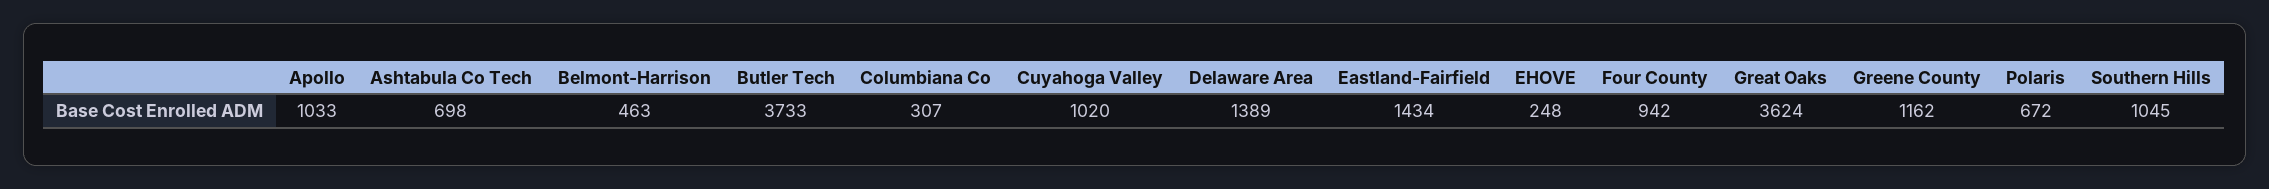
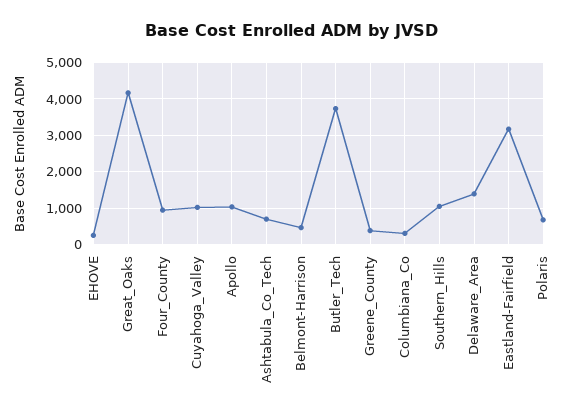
Eastland-Fairfield: 1434 -> 3200
Great Oaks: 3624 -> 4200
Greene County: 1162 -> 400

